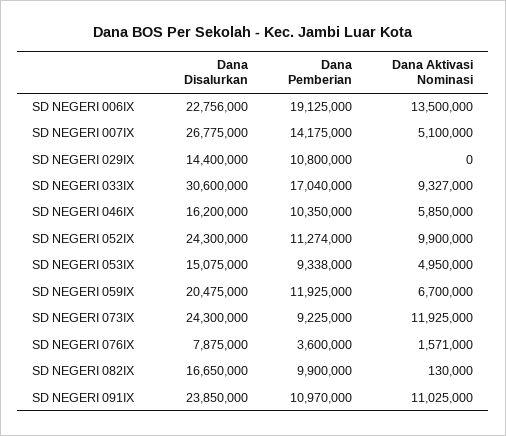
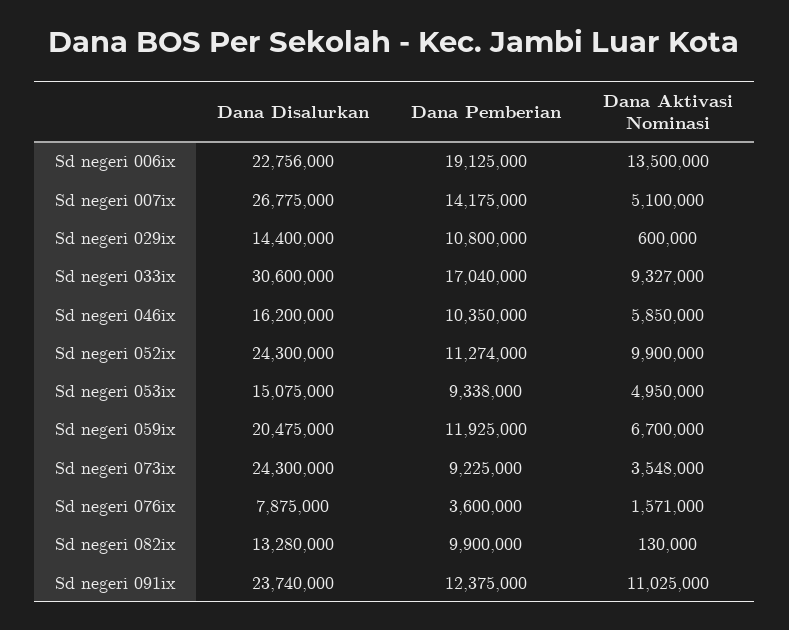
Dana Aktivasi Nominasi, SD NEGERI 029IX: 0 -> 600000
Dana Aktivasi Nominasi, SD NEGERI 073IX: 11925000 -> 3548000
Dana Disalurkan, SD NEGERI 082IX: 16650000 -> 13280000
Dana Disalurkan, SD NEGERI 091IX: 23850000 -> 23740000
Dana Pemberian, SD NEGERI 091IX: 10970000 -> 12375000

